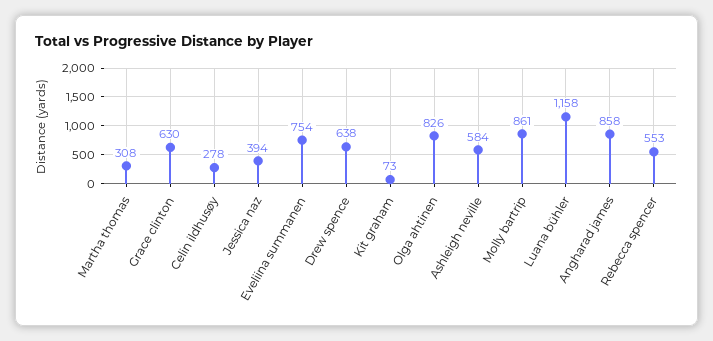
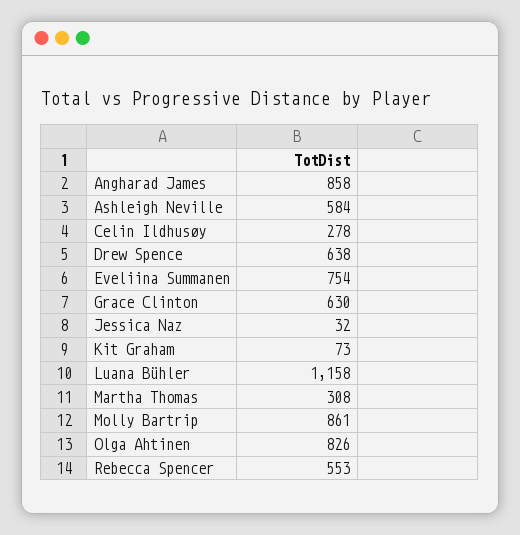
Jessica naz: 394 -> 32

